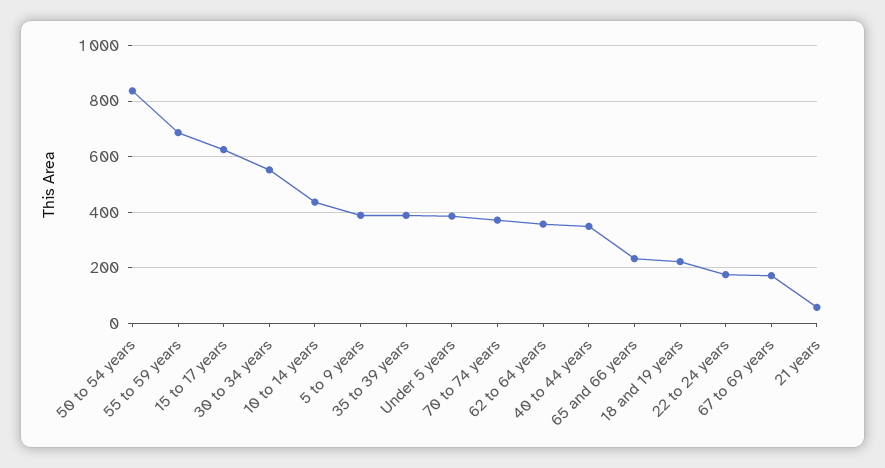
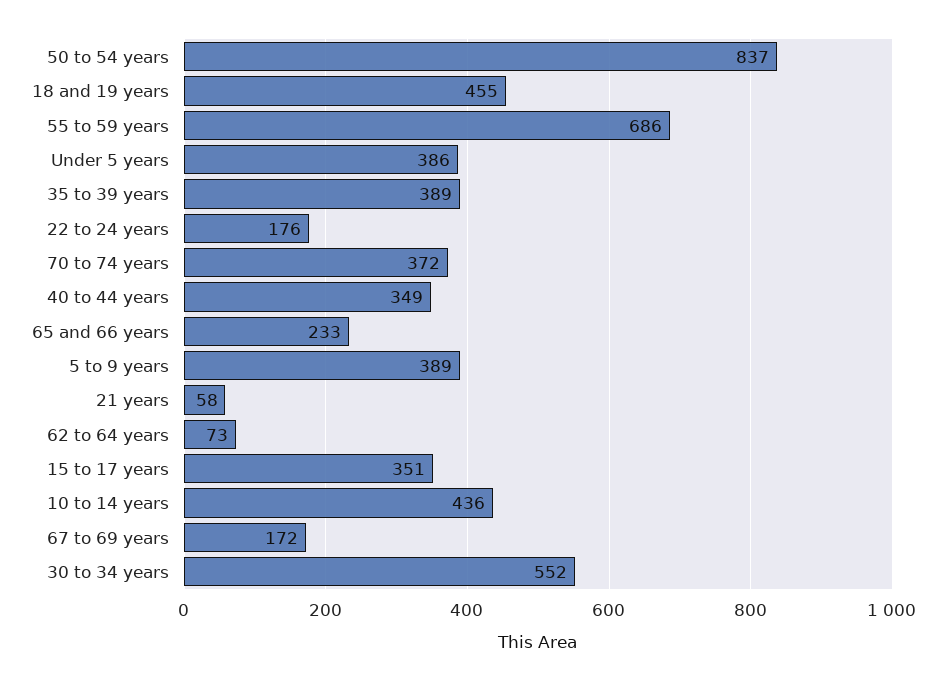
15 to 17 years: 625 -> 351
62 to 64 years: 350 -> 73
18 and 19 years: 225 -> 455

